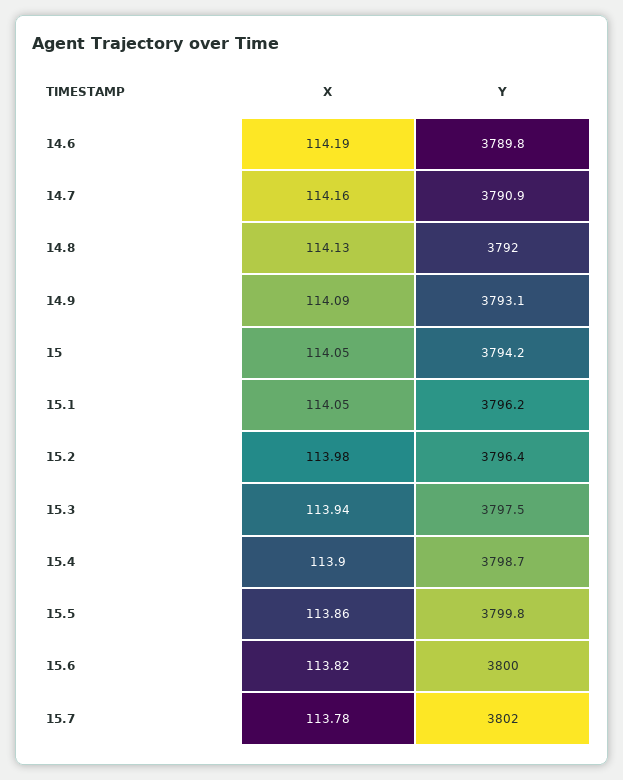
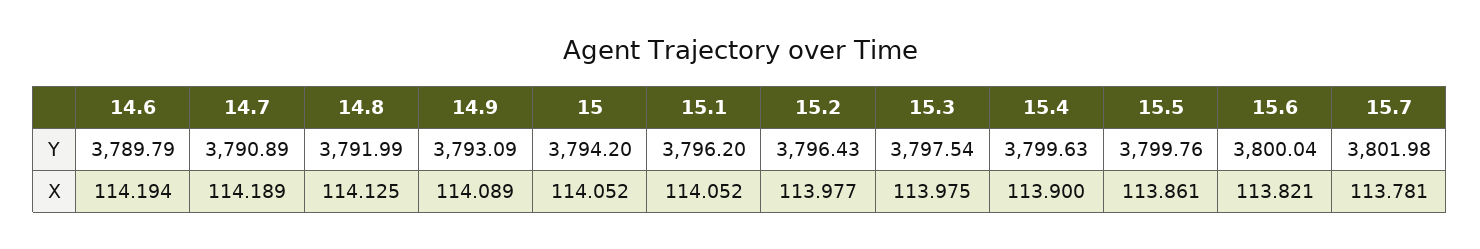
X, 14.7: 114.16 -> 114.189
X, 15.3: 113.94 -> 113.975
Y, 15.4: 3798.7 -> 3799.63

